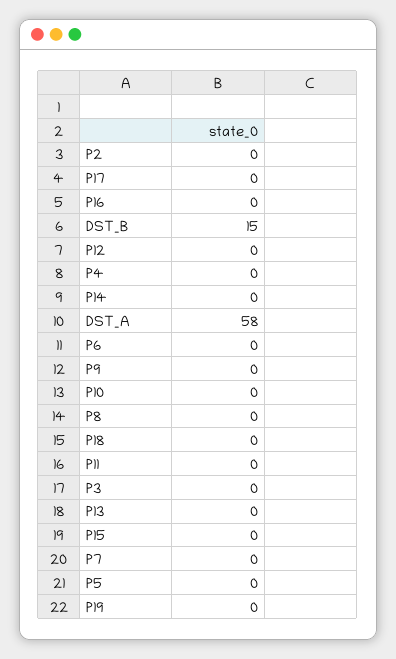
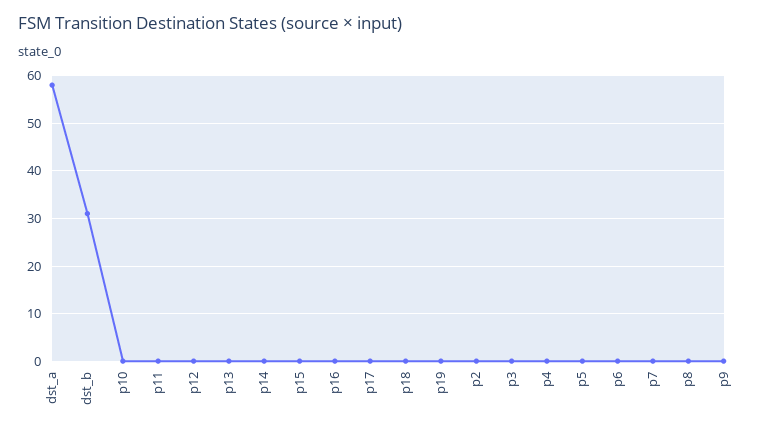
DST_B: 15 -> 30

